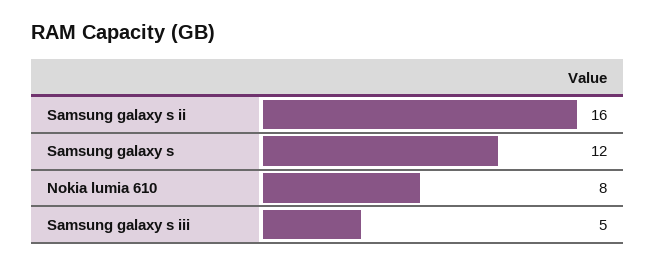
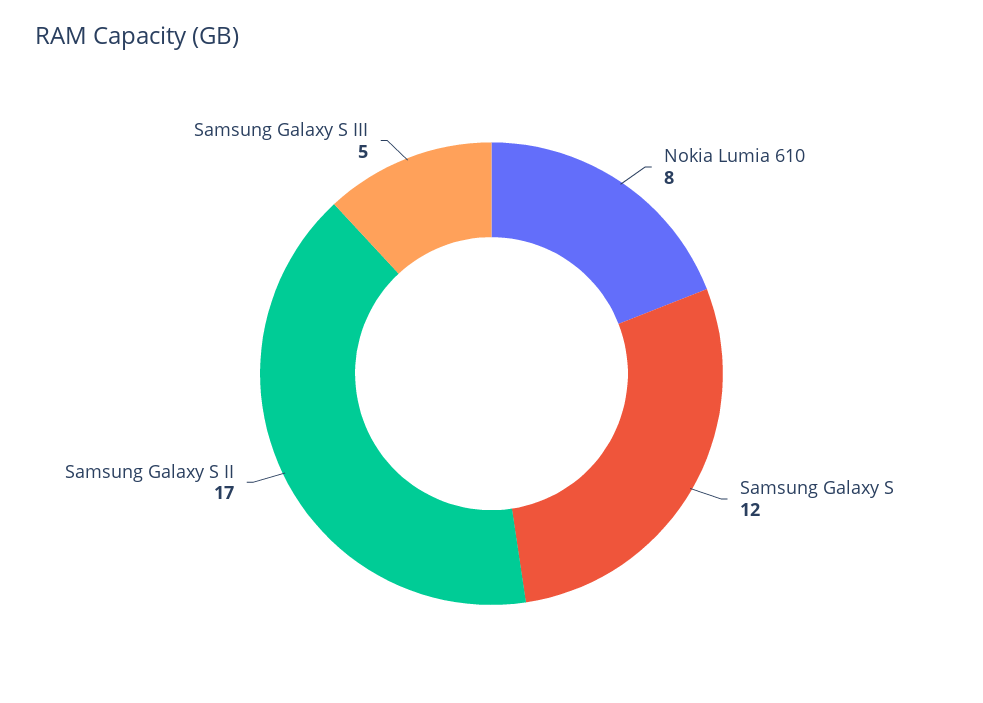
Samsung galaxy s ii: 16 -> 17

